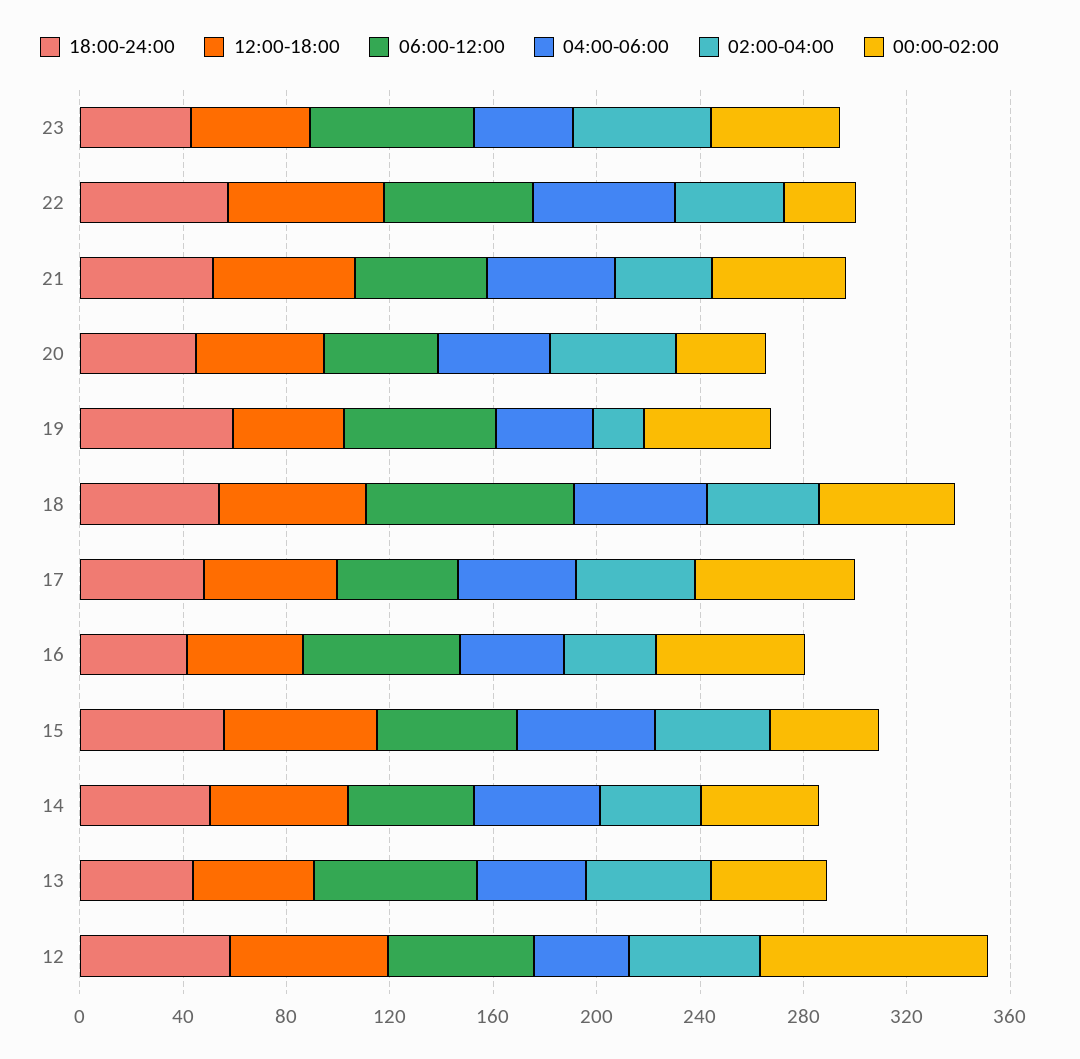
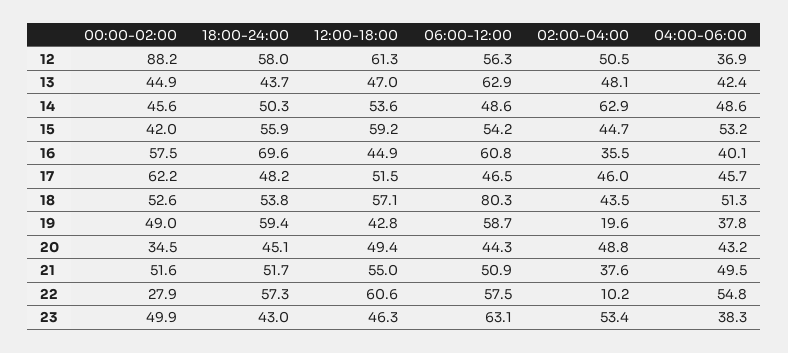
02:00-04:00, 22: 40 -> 10.2
18:00-24:00, 16: 40 -> 69.6
02:00-04:00, 14: 40 -> 62.9

